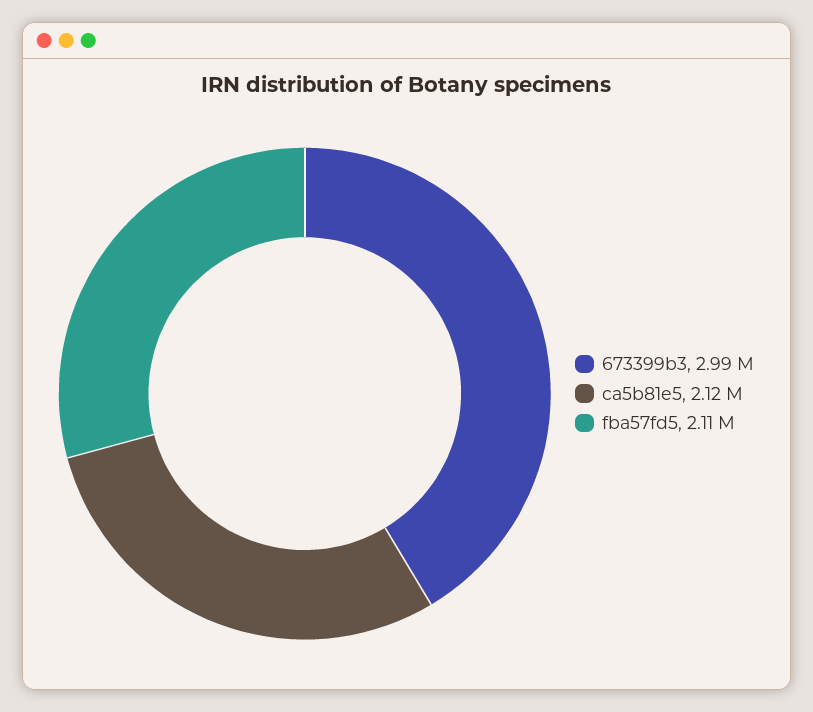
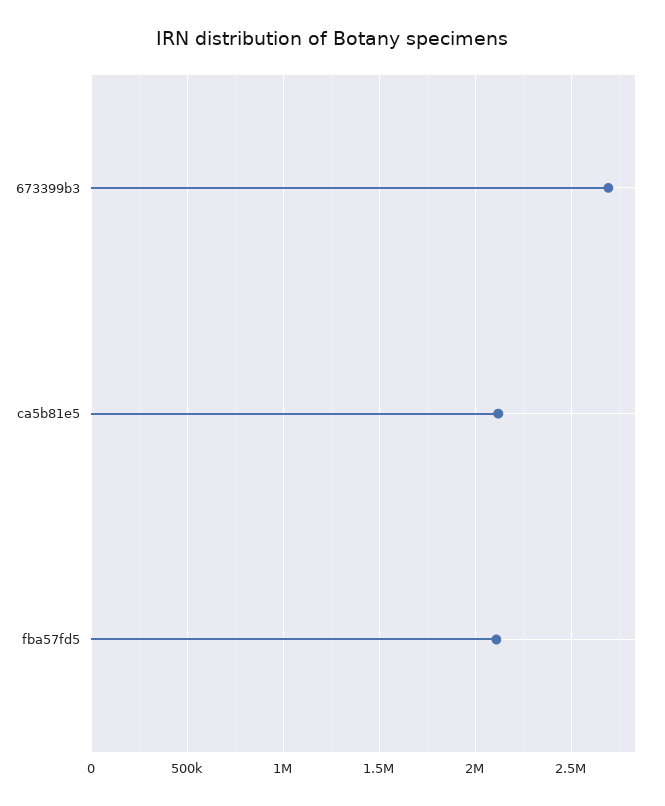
673399b3: 2990000 -> 2700000

